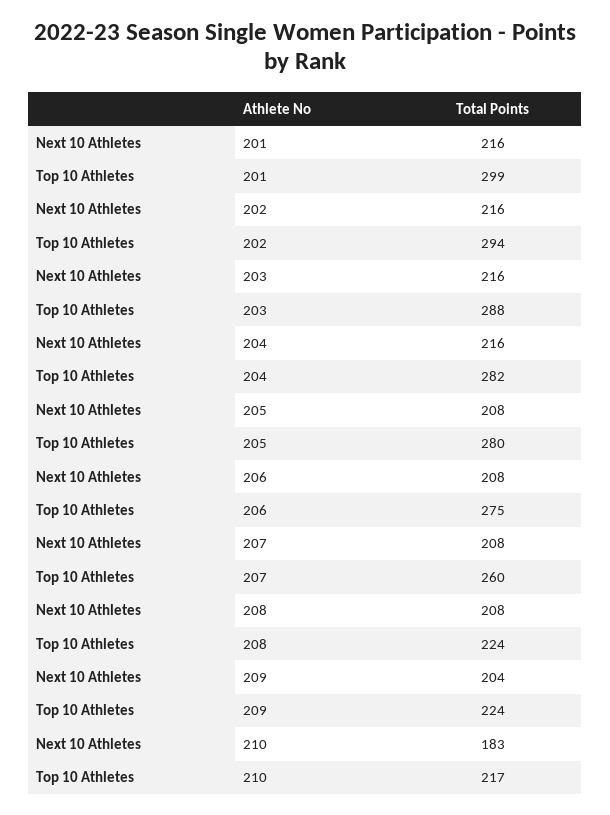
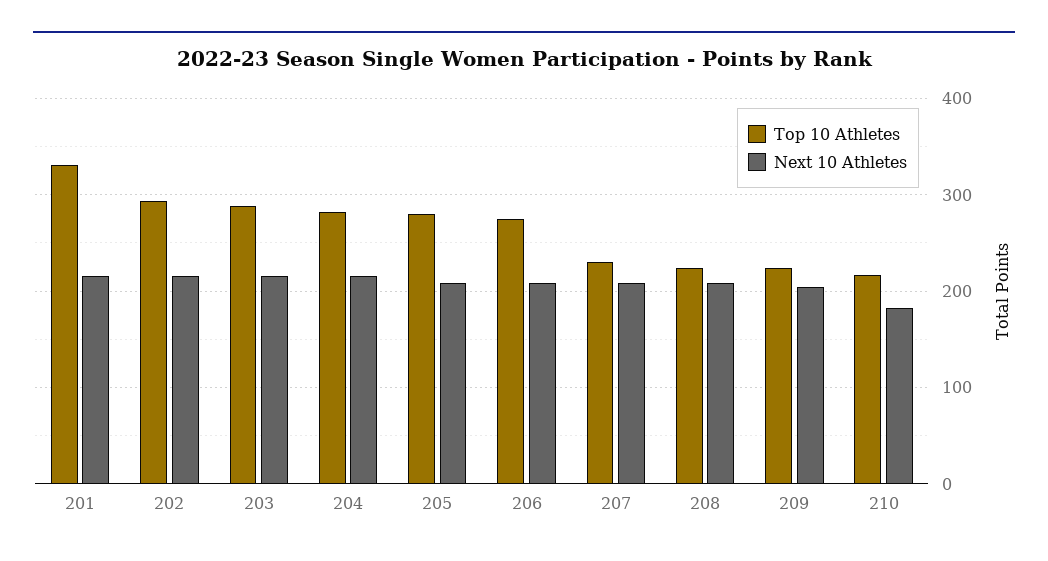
Top 10 Athletes, 201: 299 -> 330
Top 10 Athletes, 207: 260 -> 230

